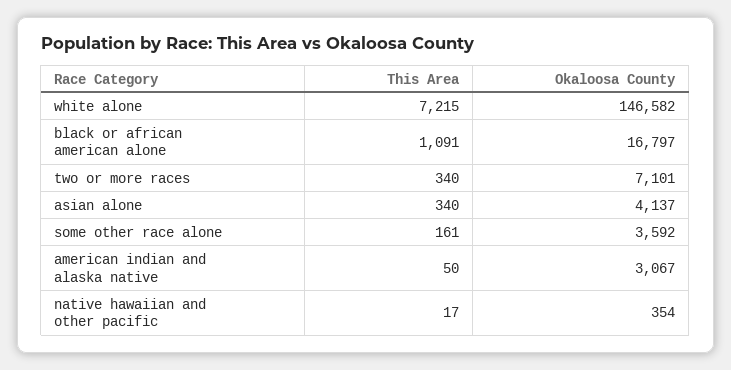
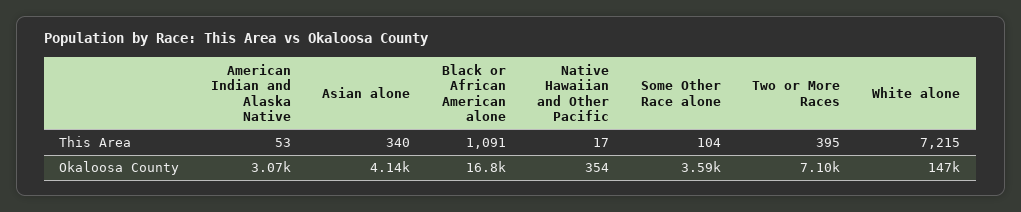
This Area, two or more races: 340 -> 395
This Area, some other race alone: 161 -> 104
This Area, american indian and alaska native: 50 -> 53

